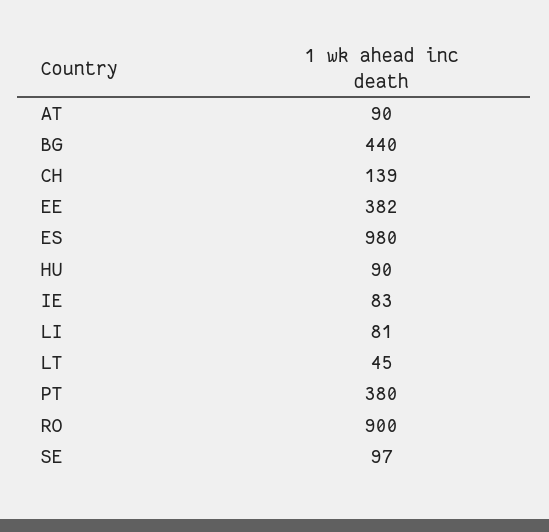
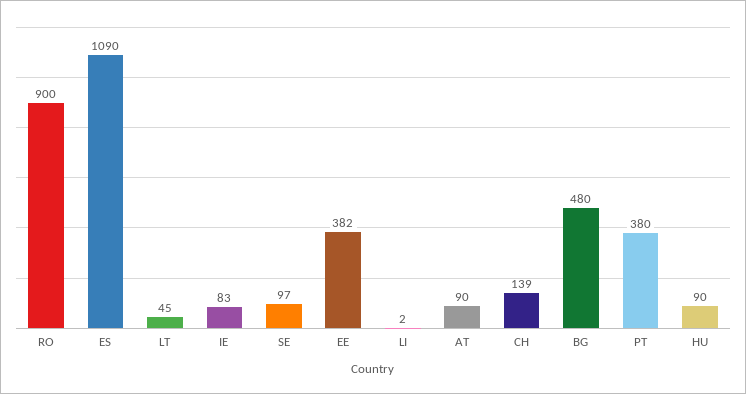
BG: 440 -> 480
ES: 980 -> 1090
LI: 81 -> 2

